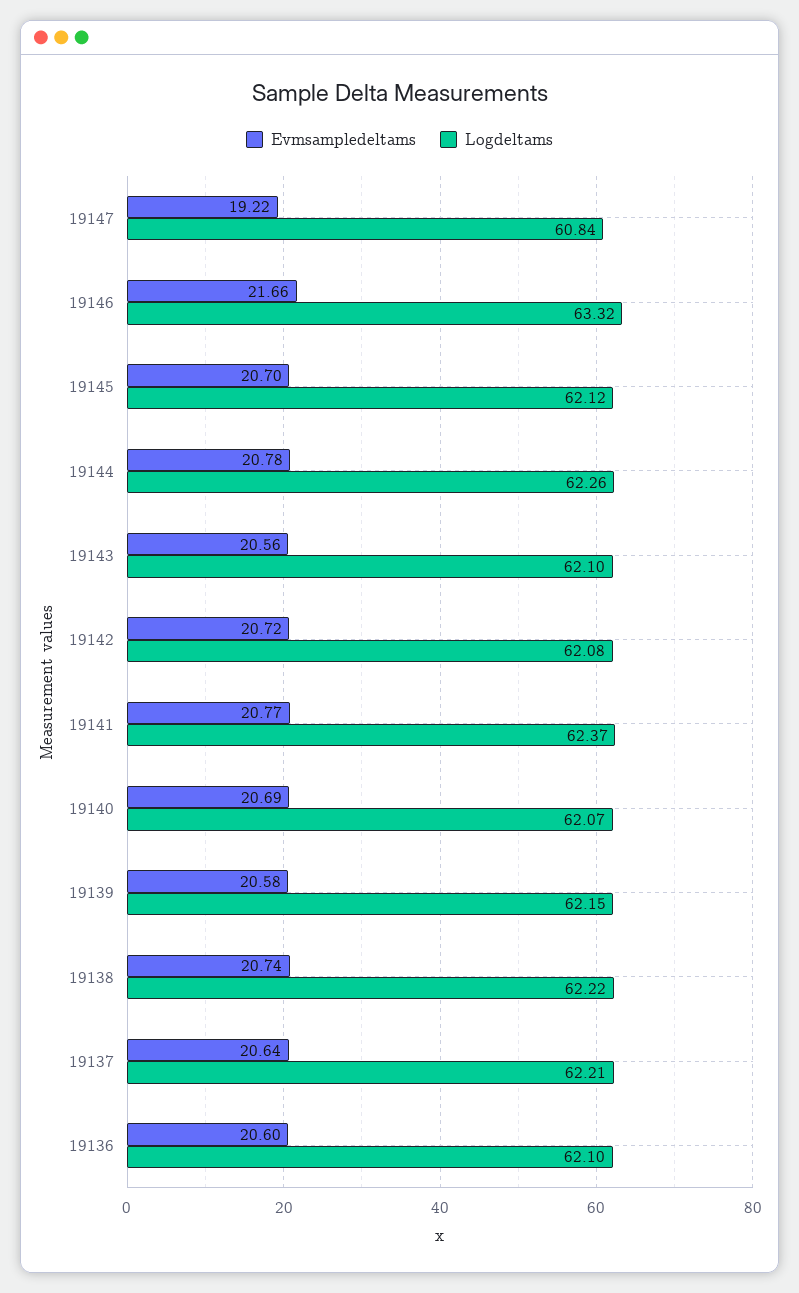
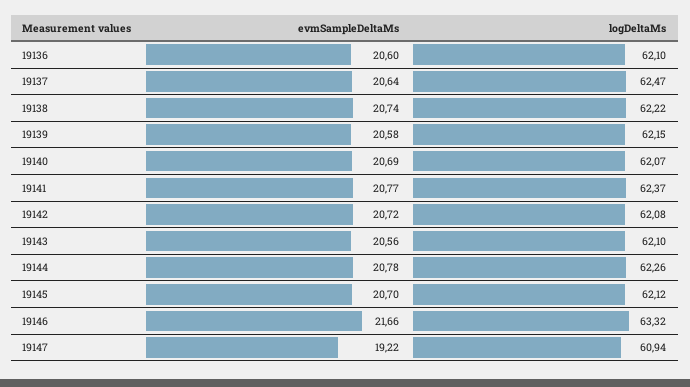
Logdeltams, 19147: 60.84 -> 60.94
Logdeltams, 19137: 62.21 -> 62.47

